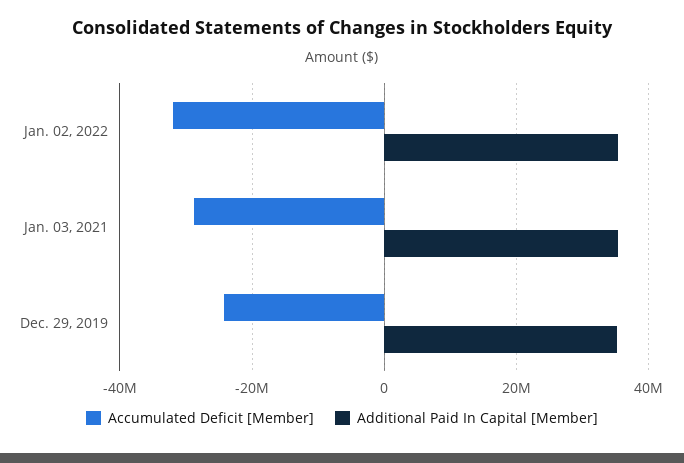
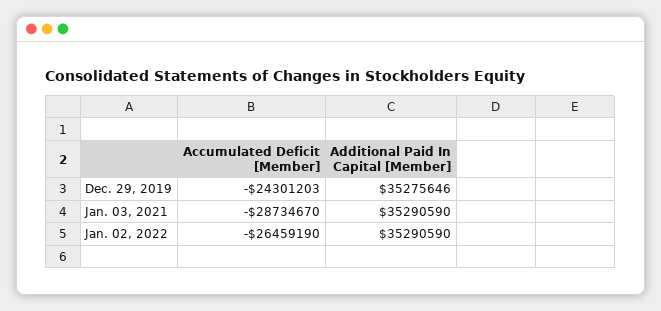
Accumulated Deficit [Member], Jan. 02, 2022: -32000000 -> -26459190

